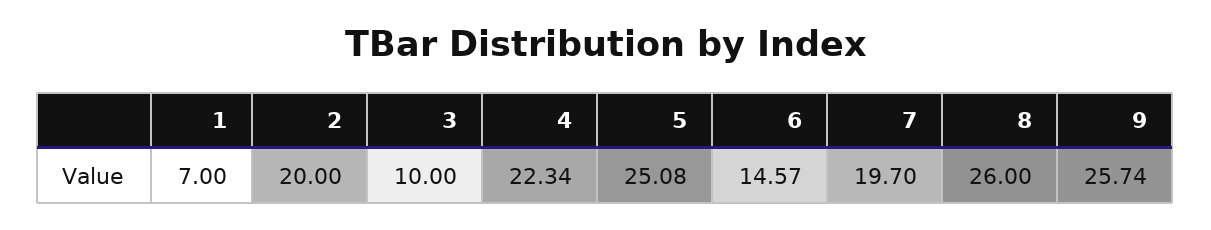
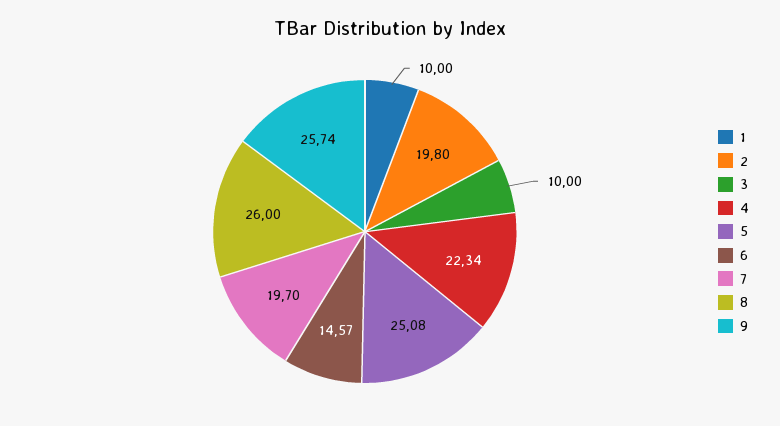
1: 7 -> 10
2: 20 -> 19.8

